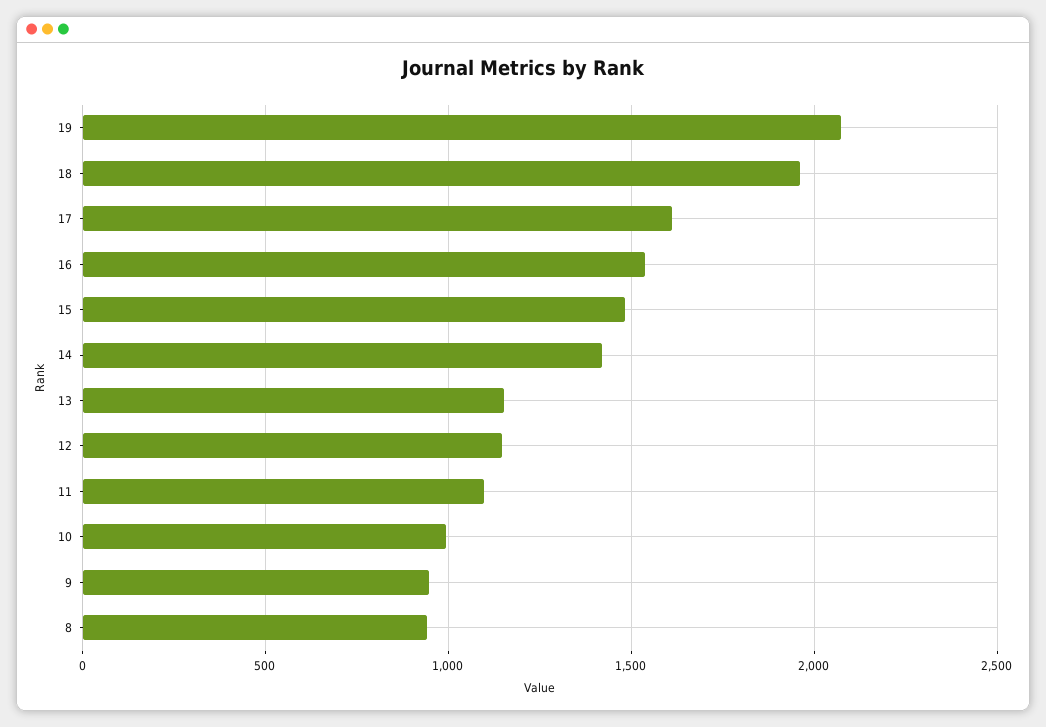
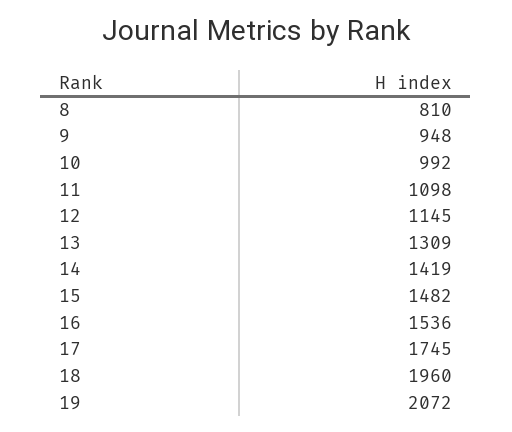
17: 1600 -> 1745
13: 1150 -> 1309
8: 950 -> 810

